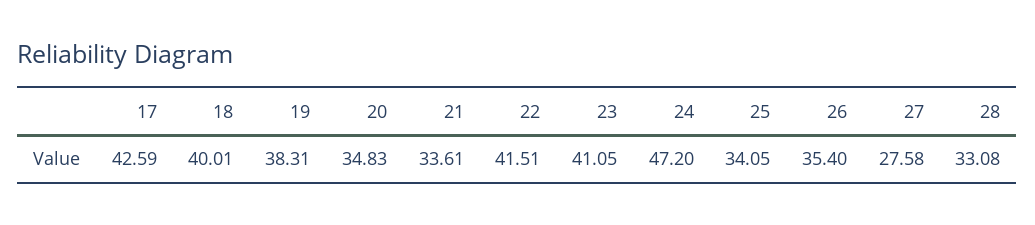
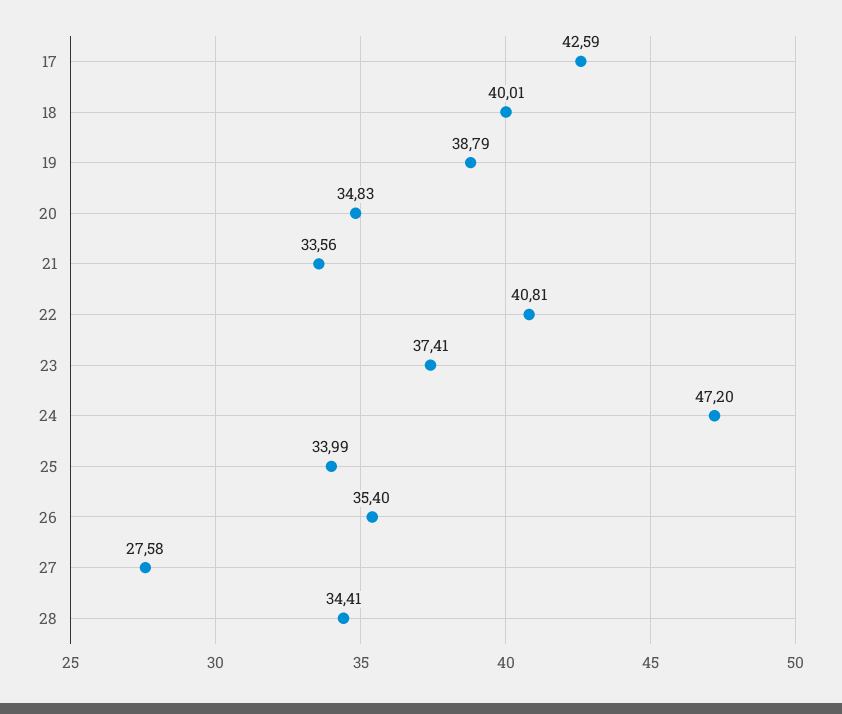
19: 38.31 -> 38.79
21: 33.61 -> 33.56
22: 41.51 -> 40.81
23: 41.05 -> 37.41
25: 34.05 -> 33.99
28: 33.08 -> 34.41

